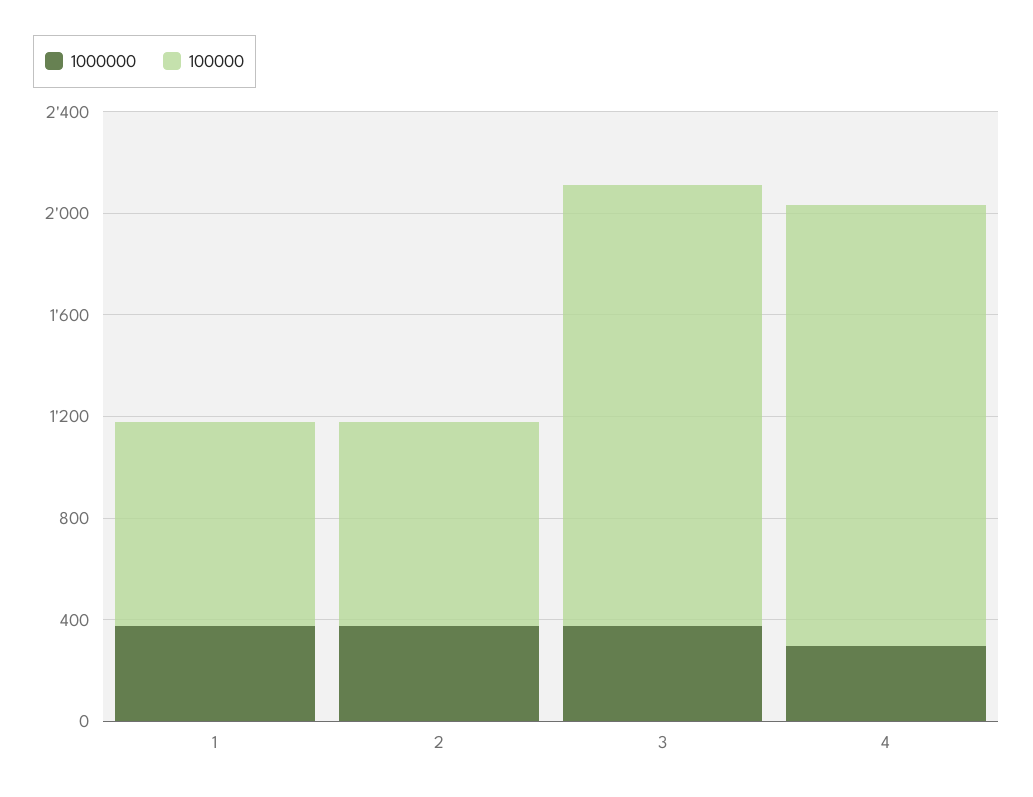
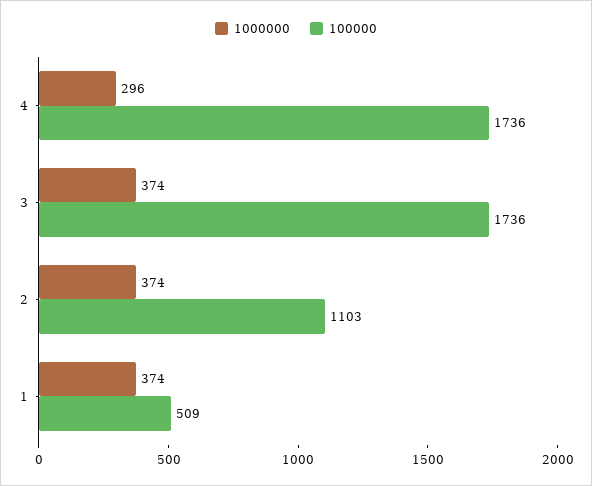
100000, 1: 800 -> 509
100000, 2: 800 -> 1103

